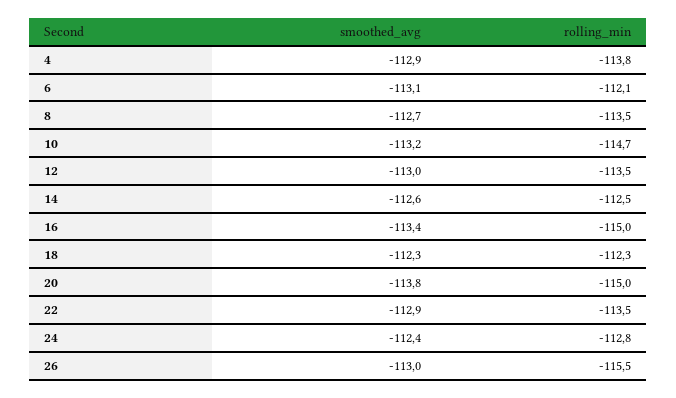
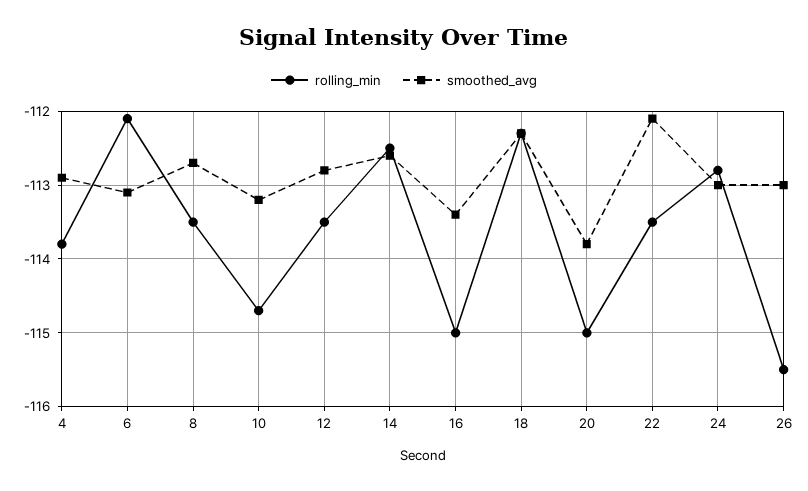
smoothed_avg, 12: -113 -> -112.8
smoothed_avg, 22: -112.9 -> -112.1
smoothed_avg, 24: -112.4 -> -113

